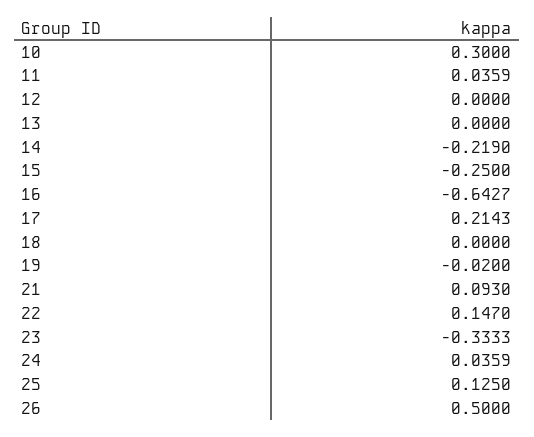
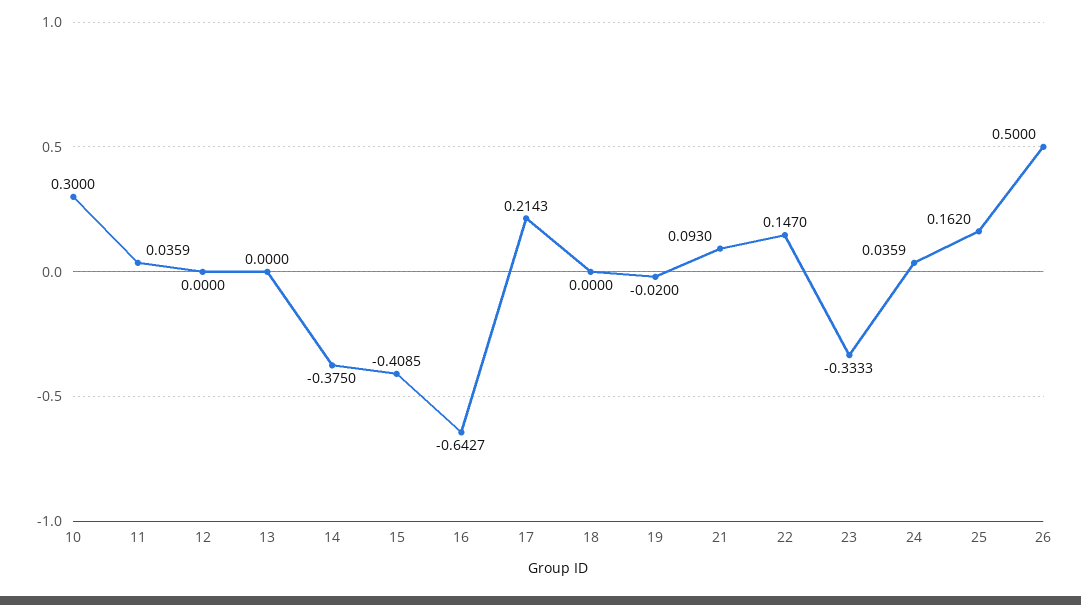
14: -0.219 -> -0.375
15: -0.25 -> -0.4085
25: 0.125 -> 0.162

